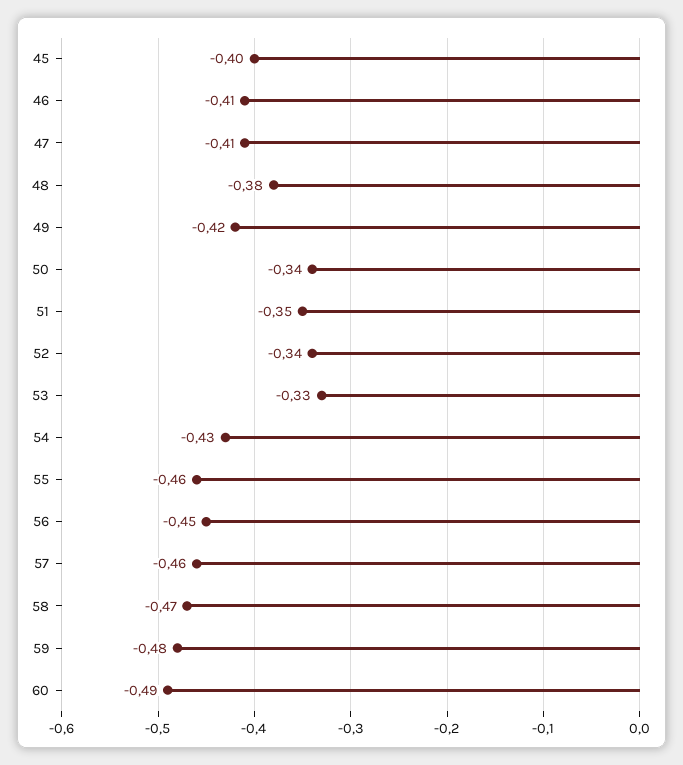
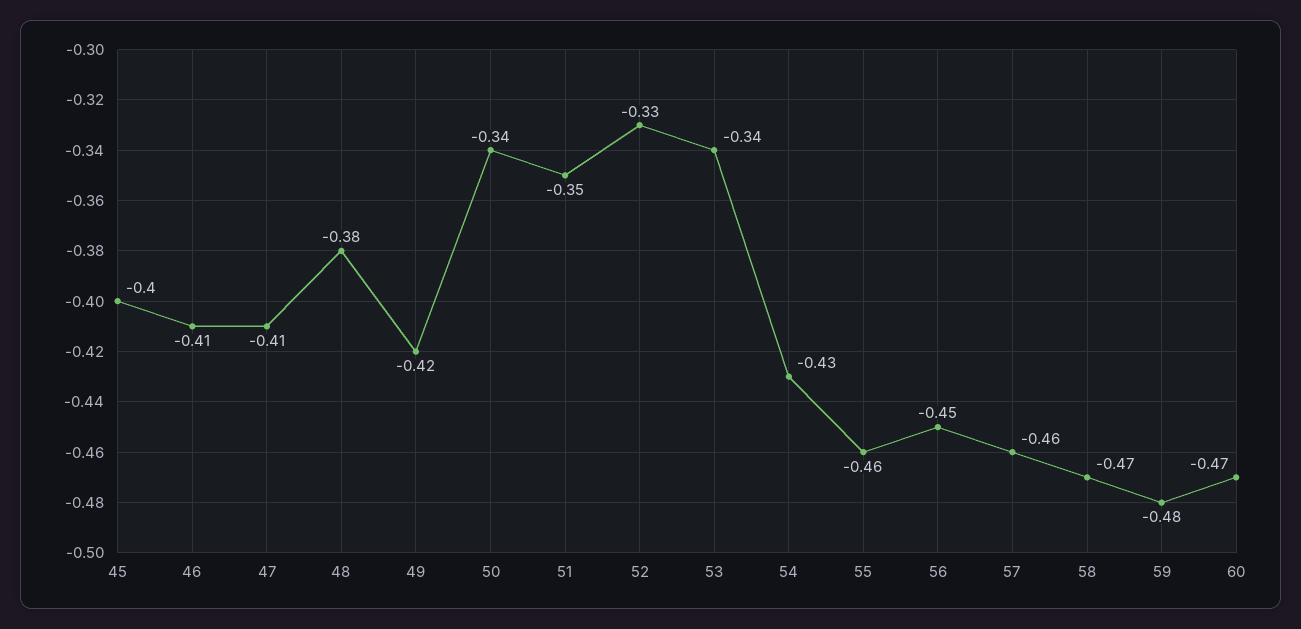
52: -0.34 -> -0.33
53: -0.33 -> -0.34
60: -0.49 -> -0.47

